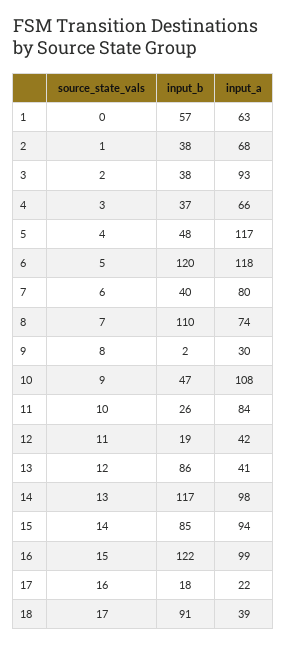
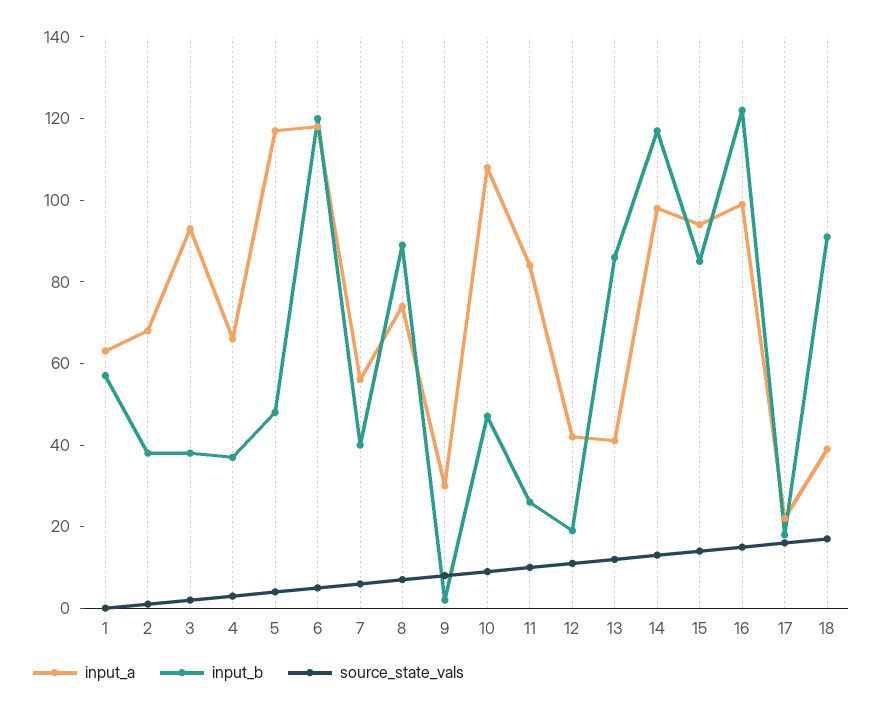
input_a, 7: 80 -> 55
input_b, 8: 110 -> 90

